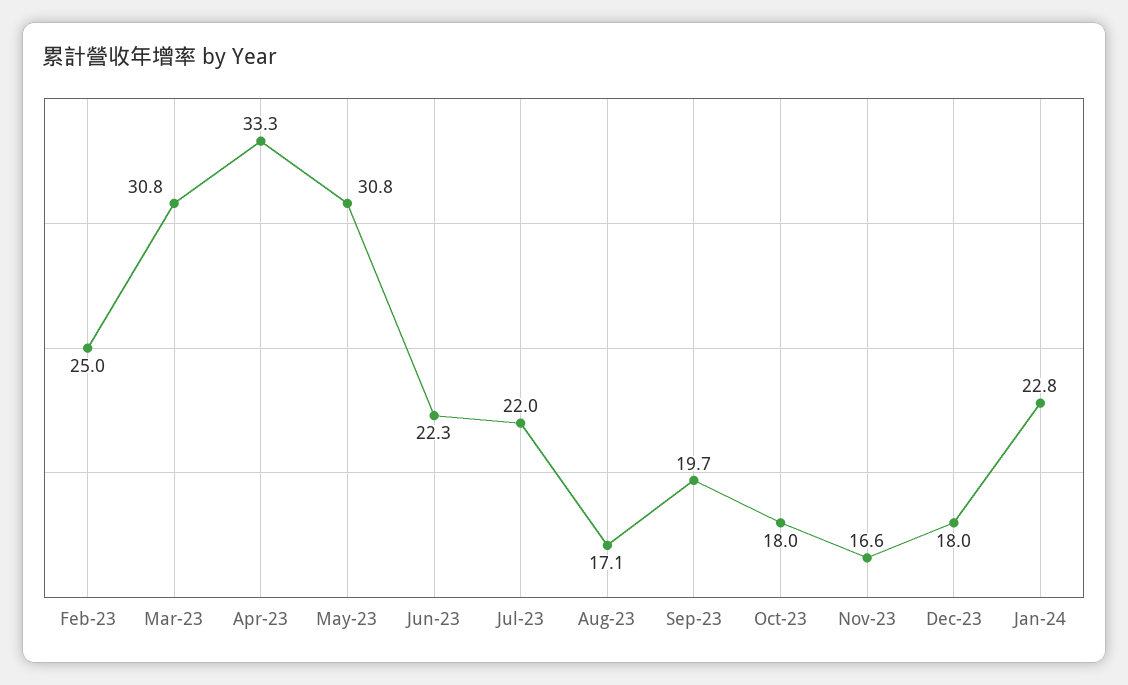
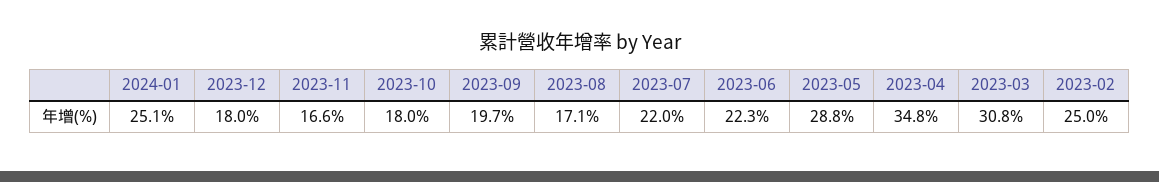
Apr-23: 33.3 -> 34.8
May-23: 30.8 -> 28.8
Jan-24: 22.8 -> 25.1

